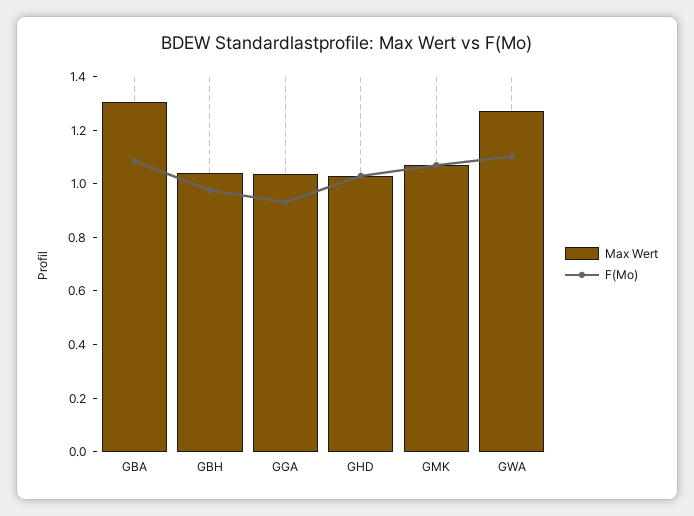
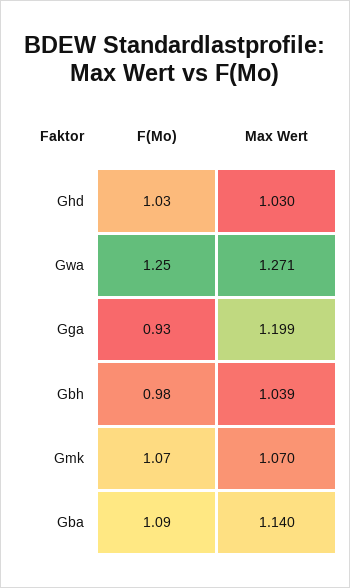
Max Wert, GBA: 1.3 -> 1.14
Max Wert, GGA: 1.05 -> 1.199
F(Mo), GWA: 1.1 -> 1.25

